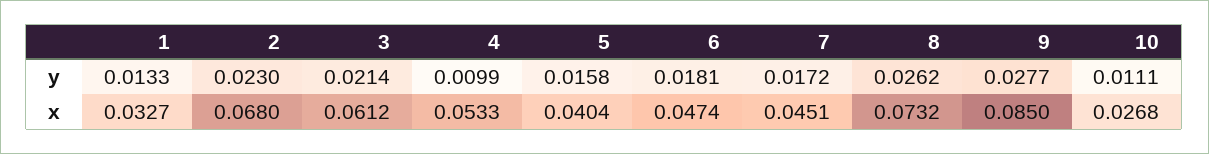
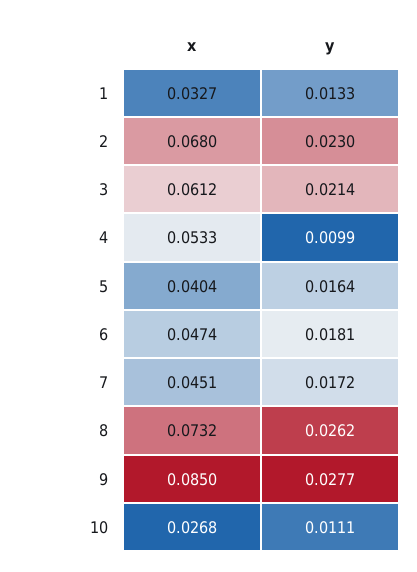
5, y: 0.0158 -> 0.0164

